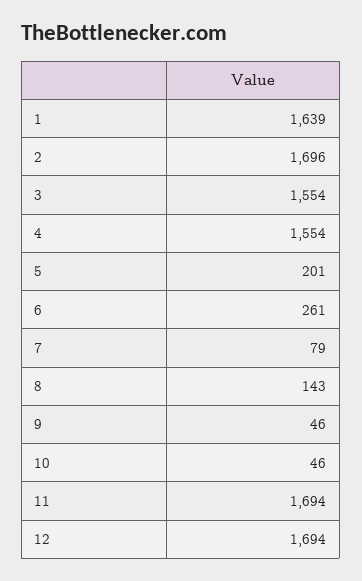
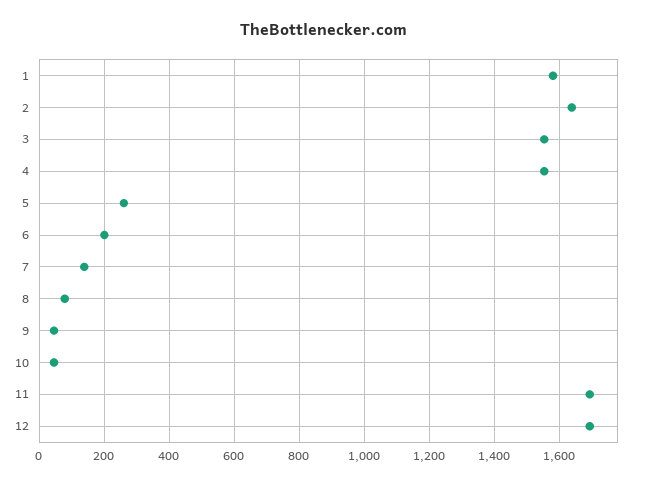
1: 1639 -> 1580
2: 1696 -> 1640
5: 201 -> 260
6: 261 -> 200
7: 79 -> 140
8: 143 -> 80

